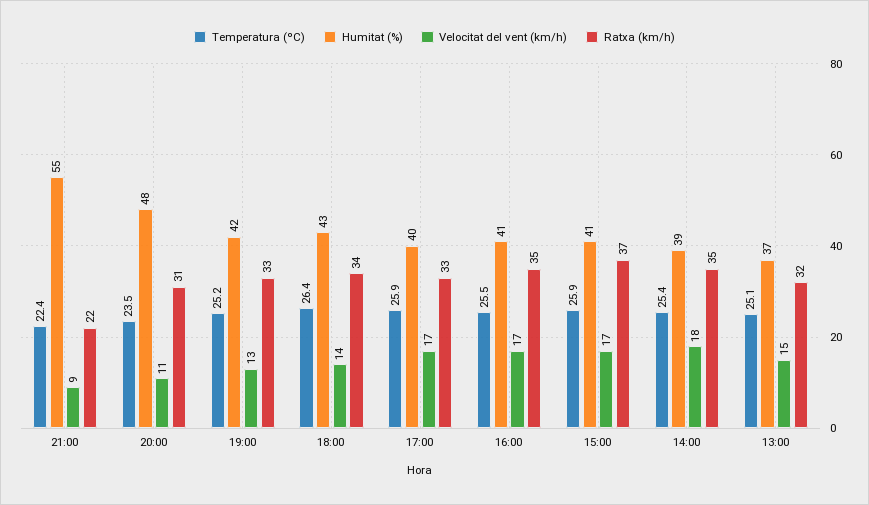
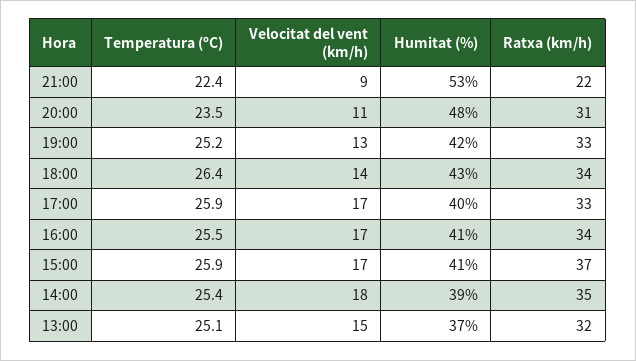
Humitat (%), 21:00: 55 -> 53
Ratxa (km/h), 16:00: 35 -> 34

